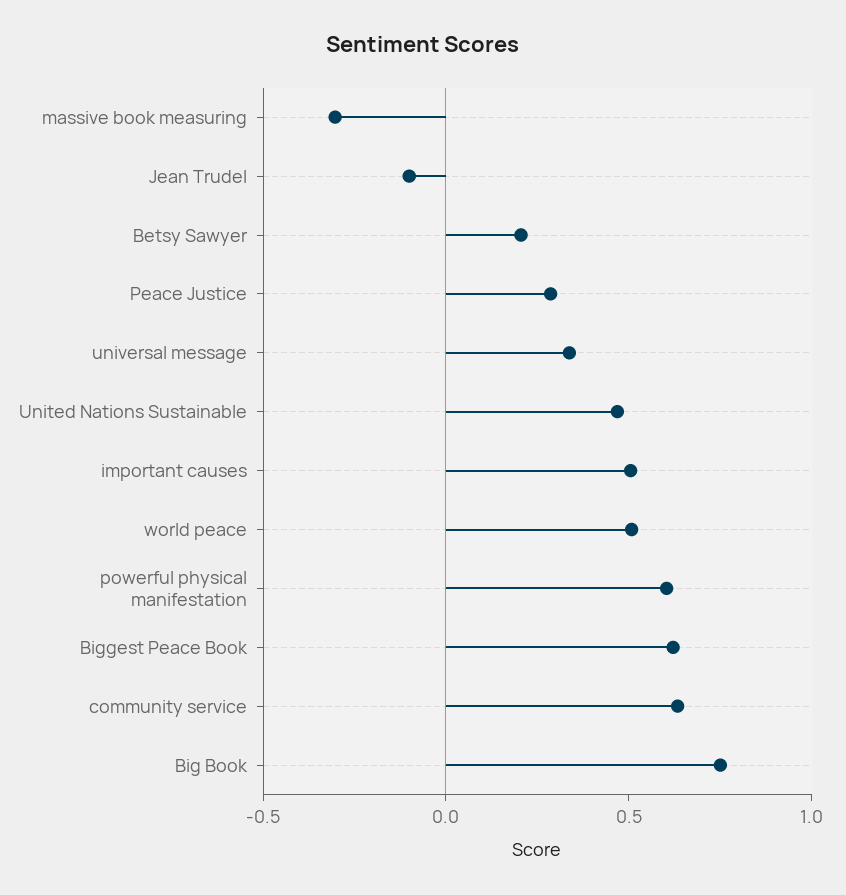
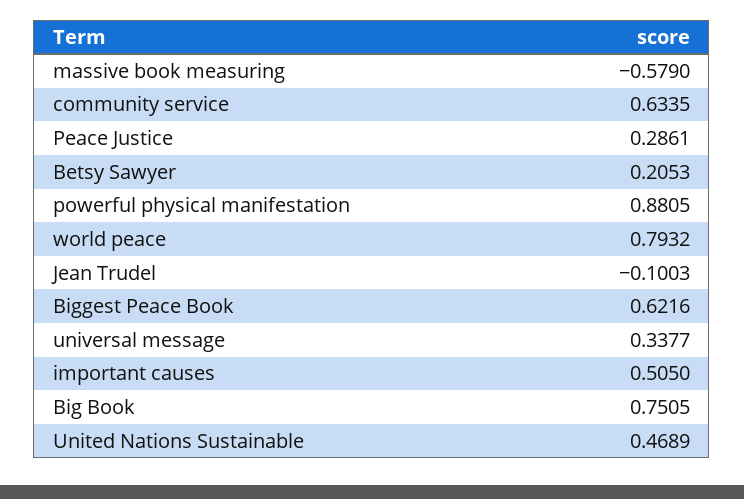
massive book measuring: -0.3 -> -0.579
world peace: 0.5 -> 0.7932
powerful physical manifestation: 0.6 -> 0.8805

